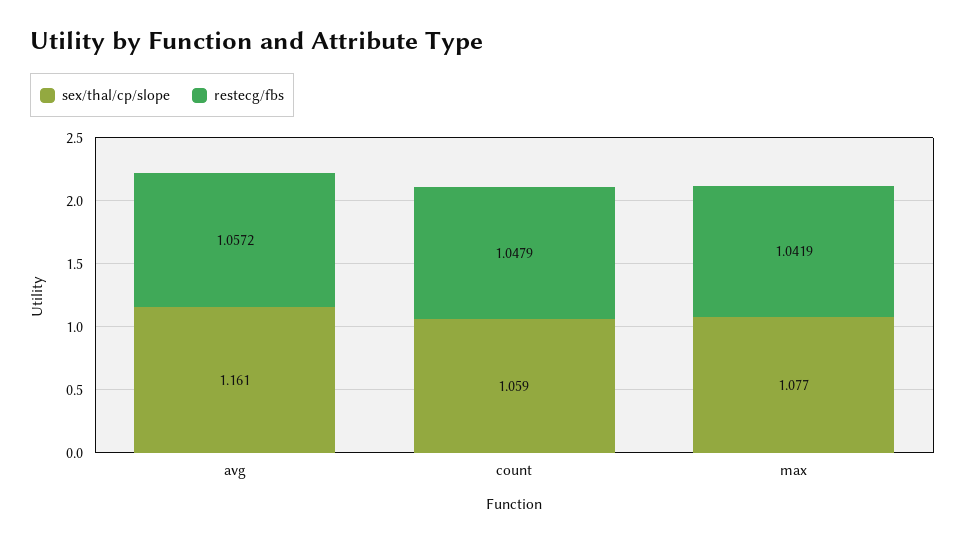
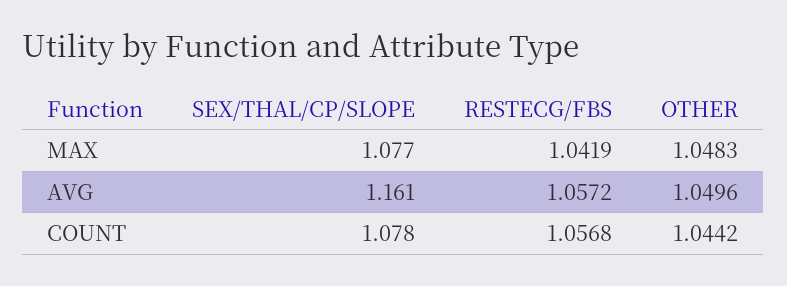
sex/thal/cp/slope, count: 1.059 -> 1.078
restecg/fbs, count: 1.0479 -> 1.0568
OTHER, max: none -> 1.0483
OTHER, avg: none -> 1.0496
OTHER, count: none -> 1.0442

